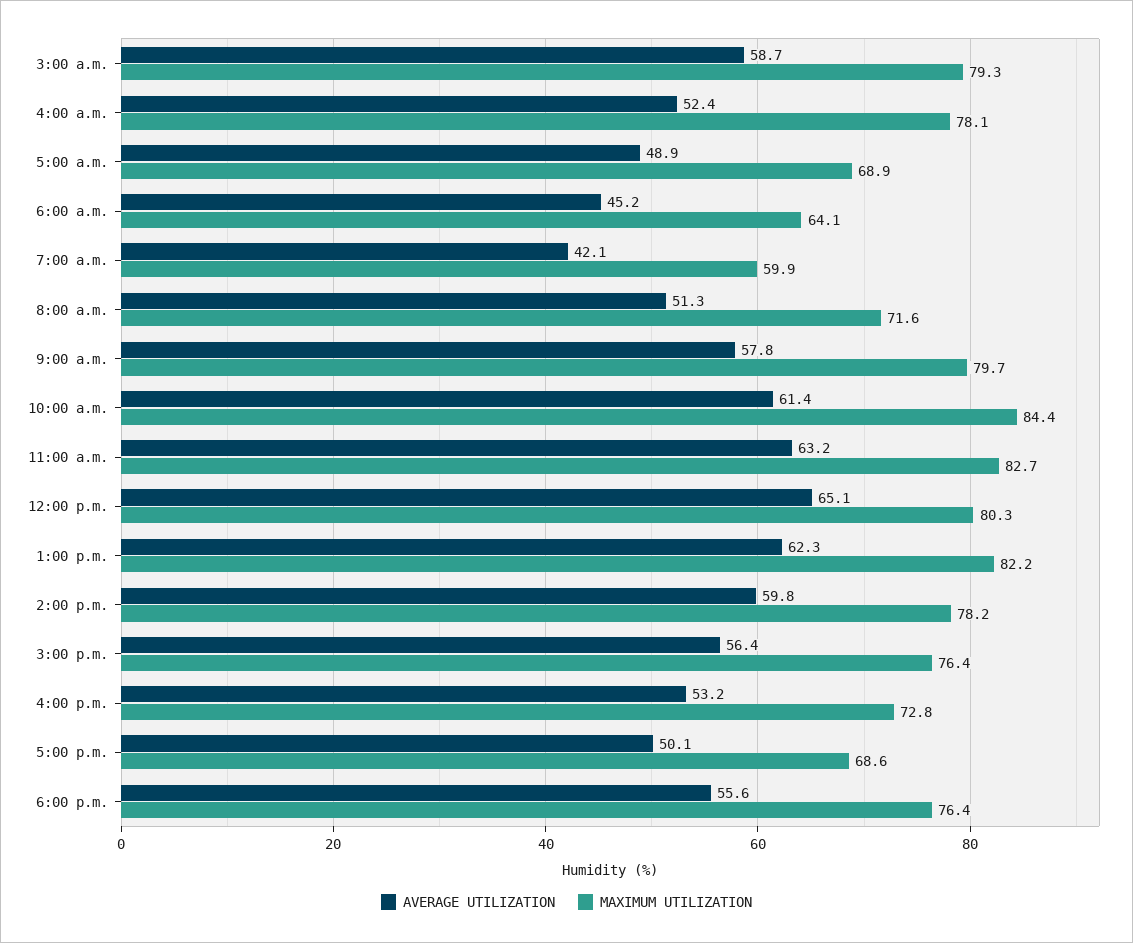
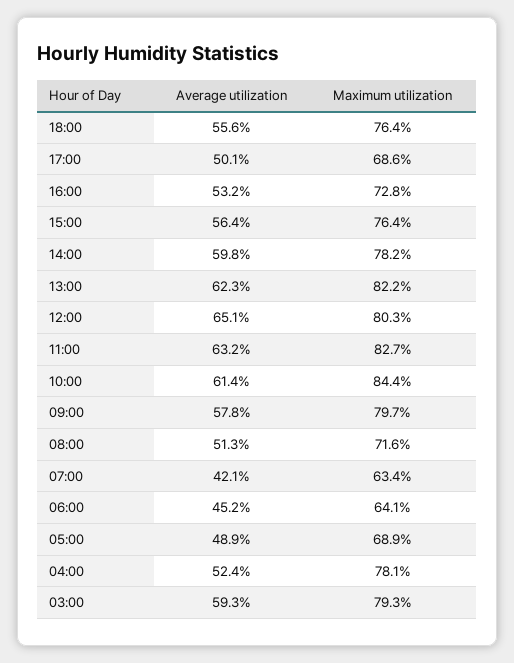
AVERAGE UTILIZATION, 3:00 a.m.: 58.7 -> 59.3
MAXIMUM UTILIZATION, 7:00 a.m.: 59.9 -> 63.4

